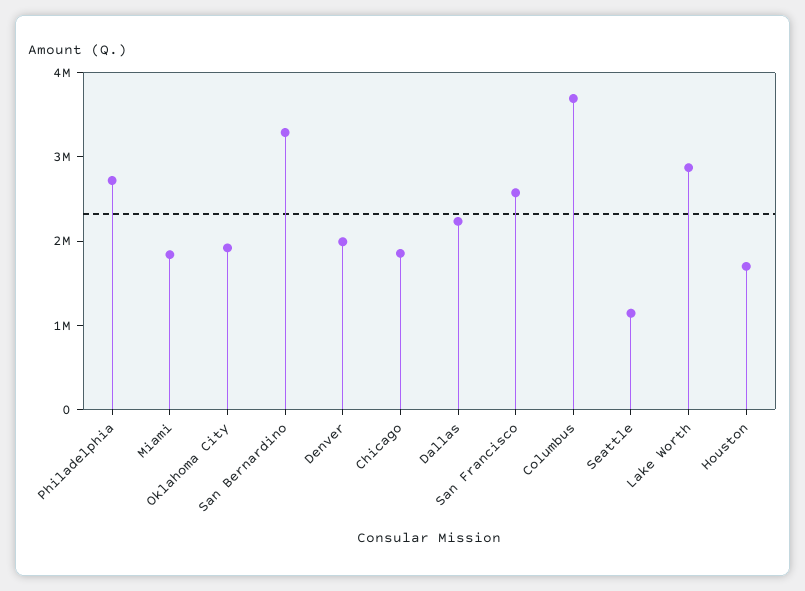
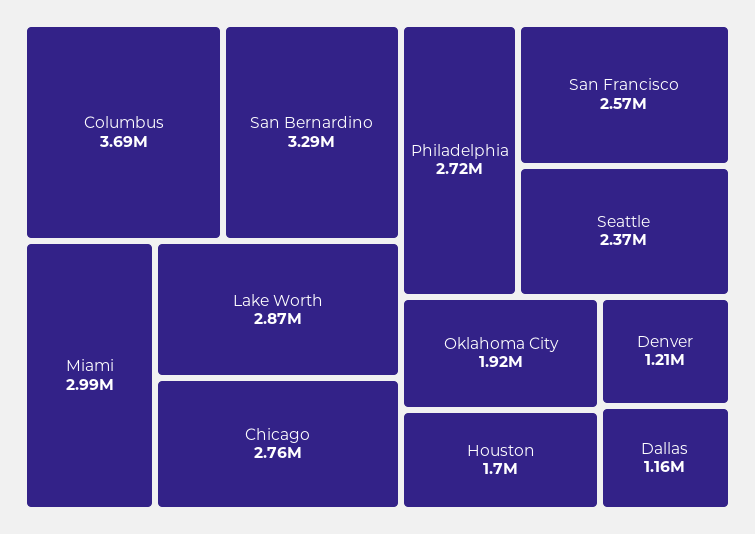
Miami: 1800000 -> 2990000
Denver: 2000000 -> 1210000
Chicago: 1800000 -> 2760000
Dallas: 2200000 -> 1160000
Seattle: 1200000 -> 2370000

